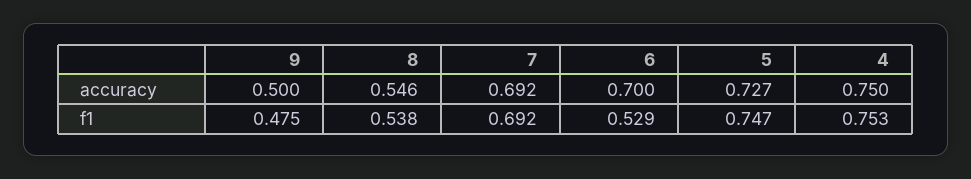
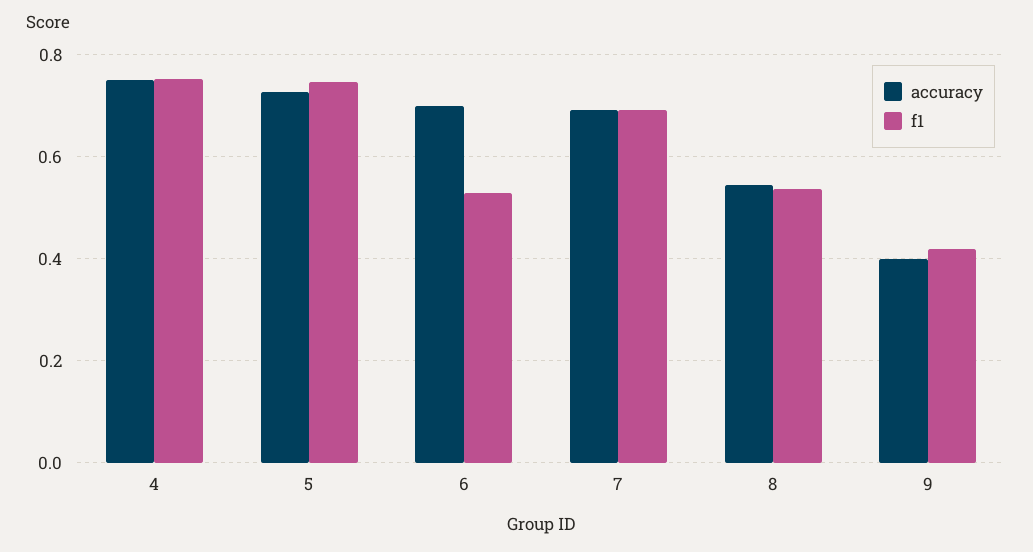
accuracy, 9: 0.5 -> 0.4
f1, 9: 0.475 -> 0.42

